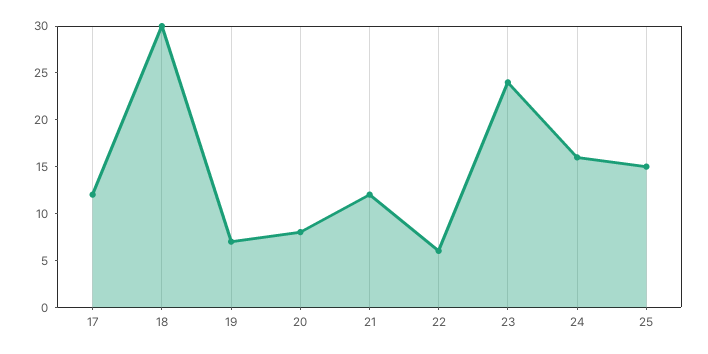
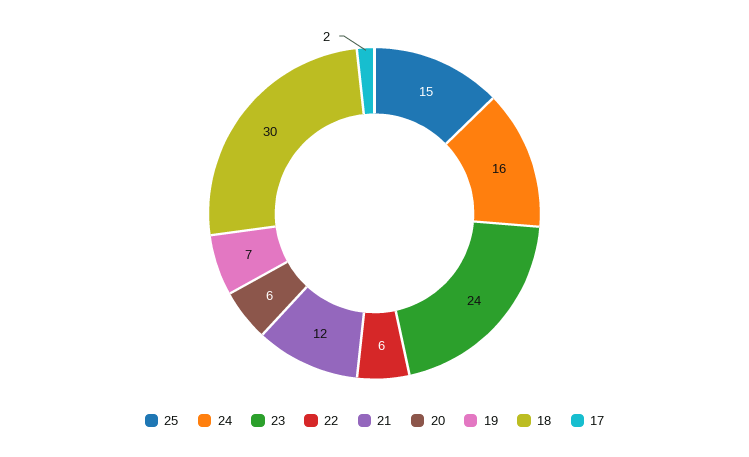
17: 12 -> 2
20: 8 -> 6

